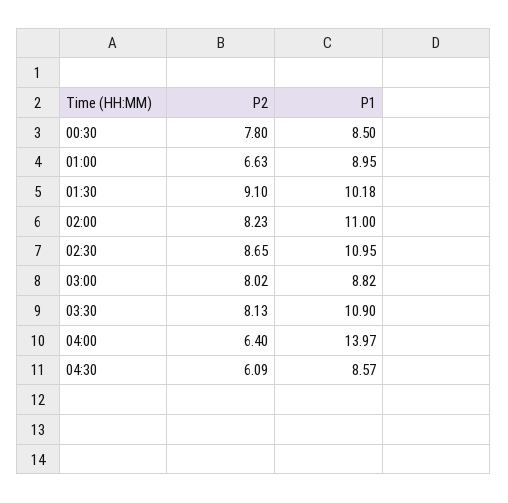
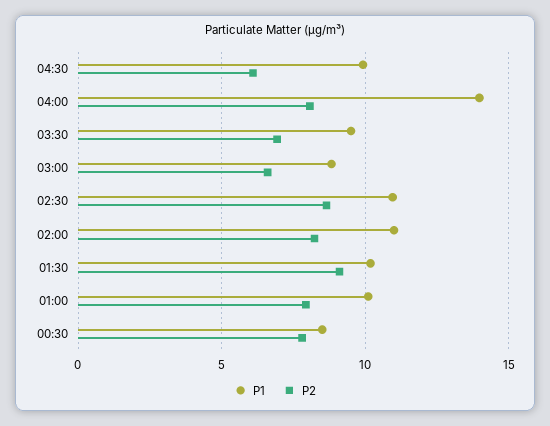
P2, 01:00: 6.63 -> 8
P1, 01:00: 8.95 -> 10
P2, 03:00: 8.02 -> 6.5
P2, 03:30: 8.13 -> 7
P1, 03:30: 10.9 -> 9.5
P2, 04:00: 6.4 -> 8
P1, 04:30: 8.57 -> 10

